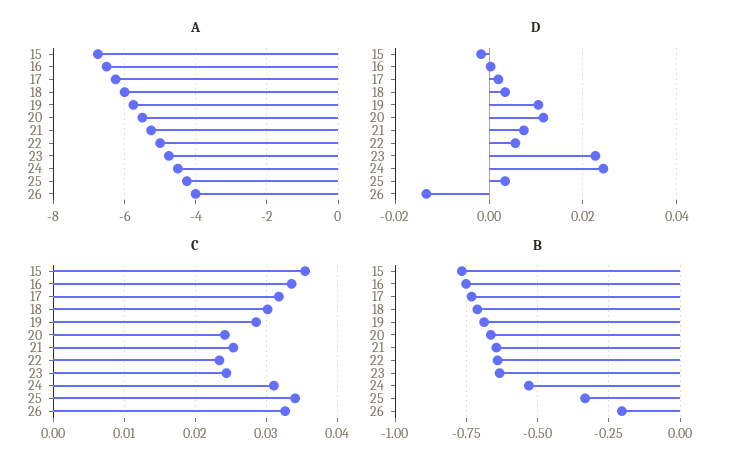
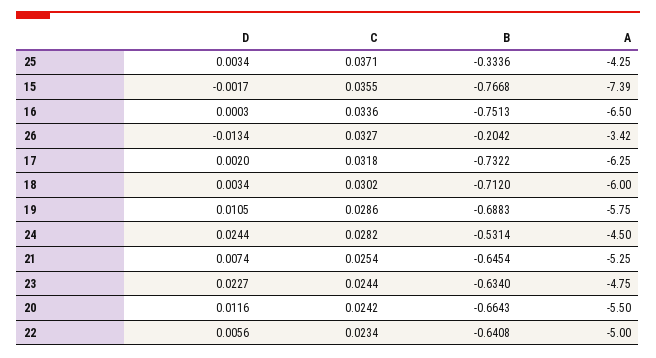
A, 15: -6.8 -> -7.39
A, 26: -4 -> -3.42
C, 24: 0.031 -> 0.0282
C, 25: 0.034 -> 0.0371

